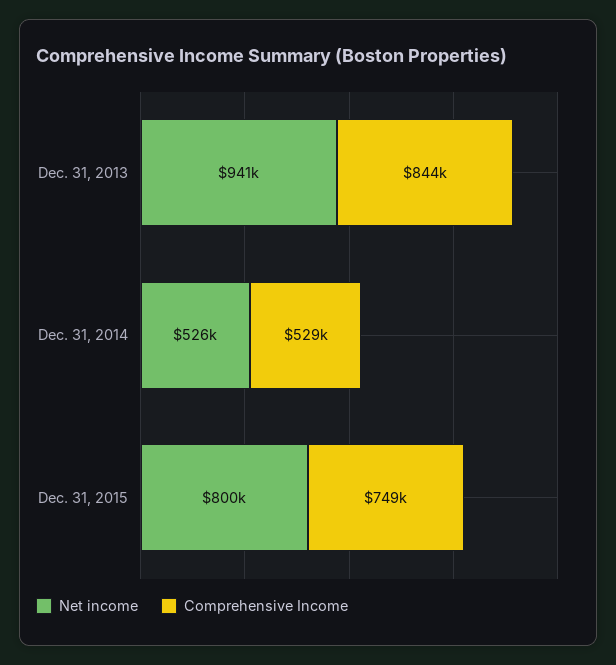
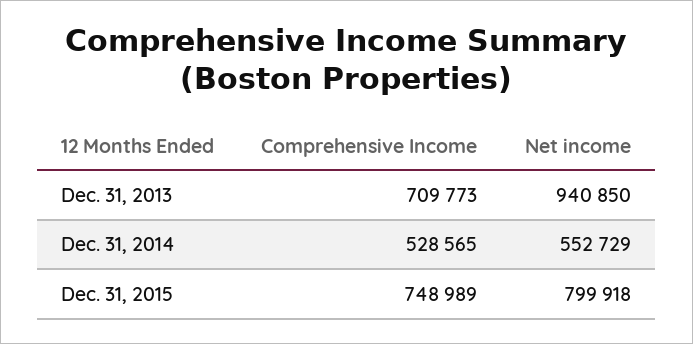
Comprehensive Income, Dec. 31, 2013: 844000 -> 709773
Net income, Dec. 31, 2014: 526000 -> 552729

